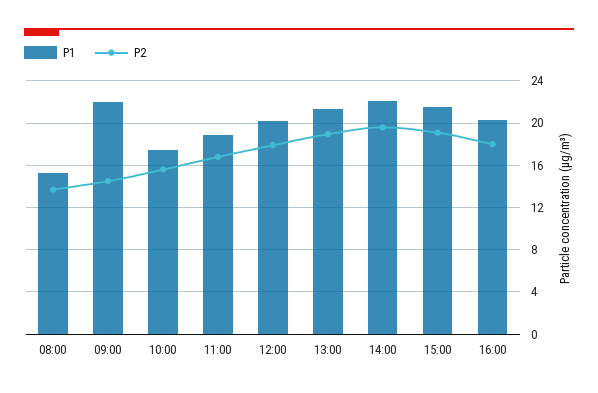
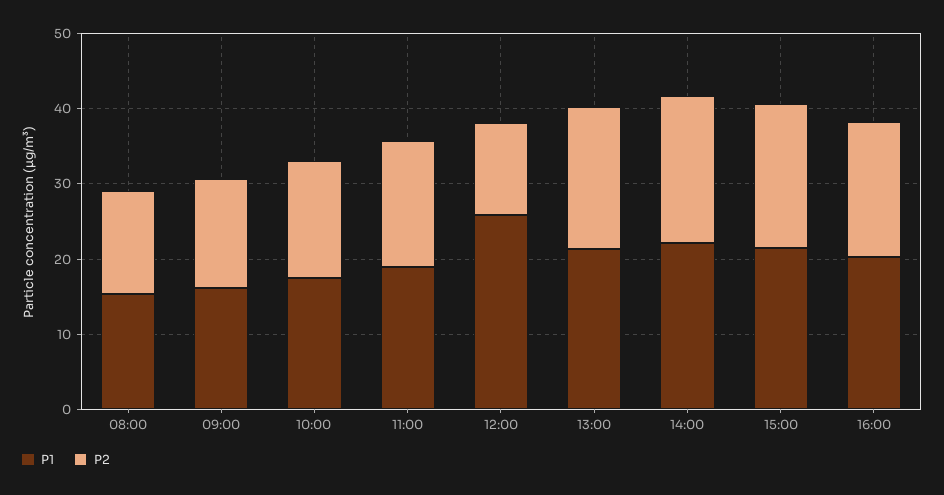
P1, 09:00: 22 -> 16
P1, 12:00: 20 -> 26
P2, 12:00: 18 -> 12

